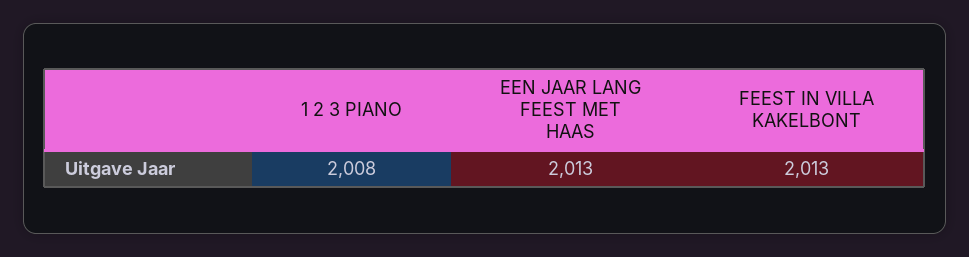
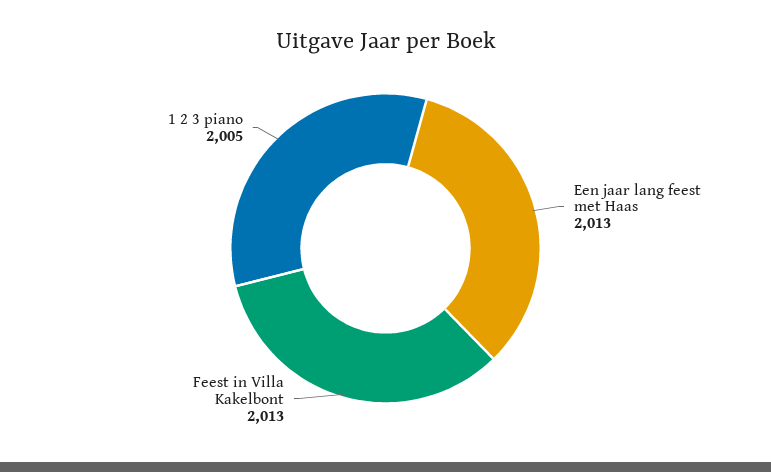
1 2 3 PIANO: 2008 -> 2005

